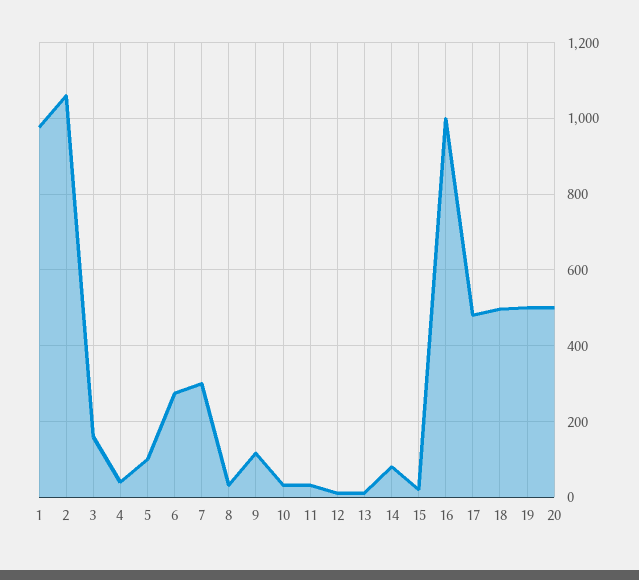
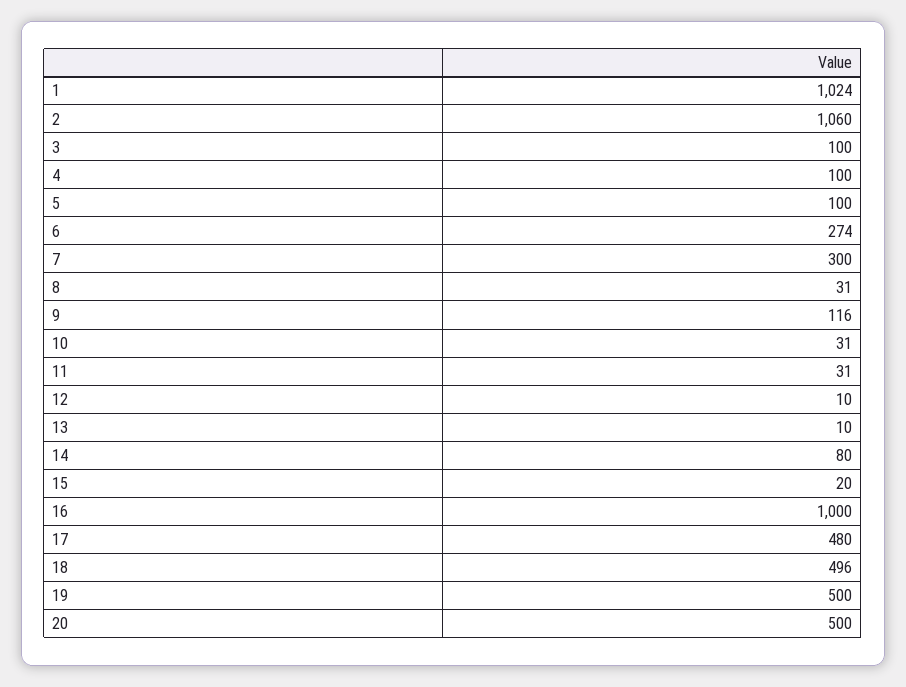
1: 980 -> 1024
3: 160 -> 100
4: 40 -> 100

